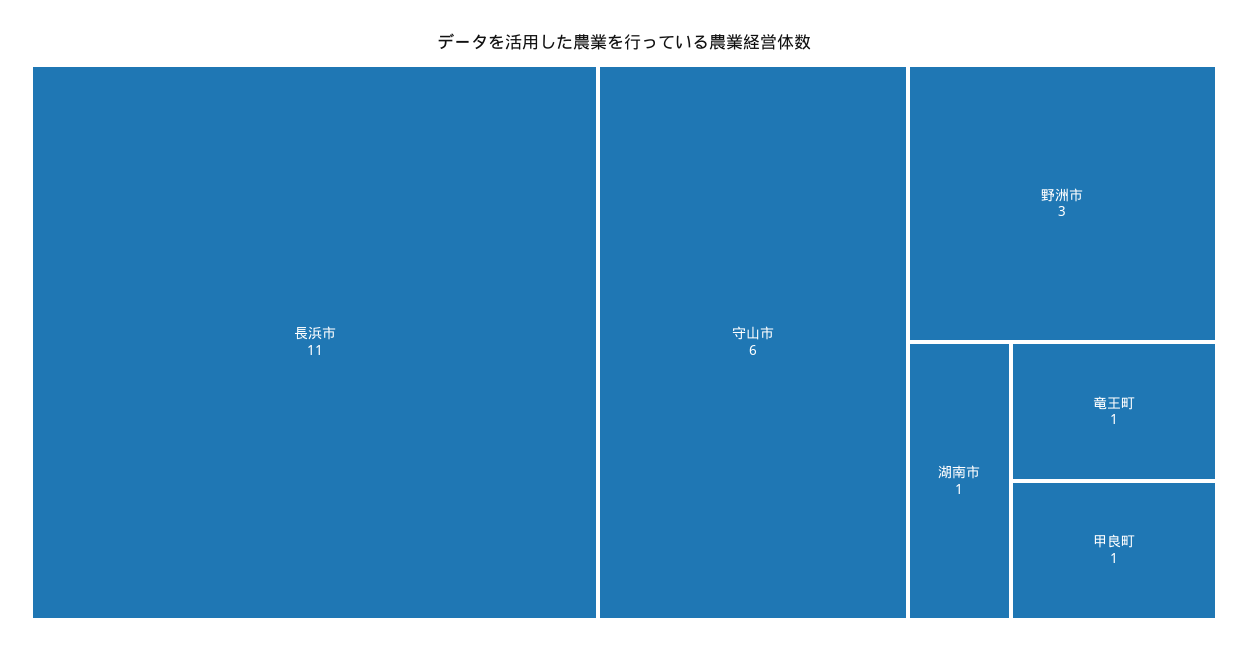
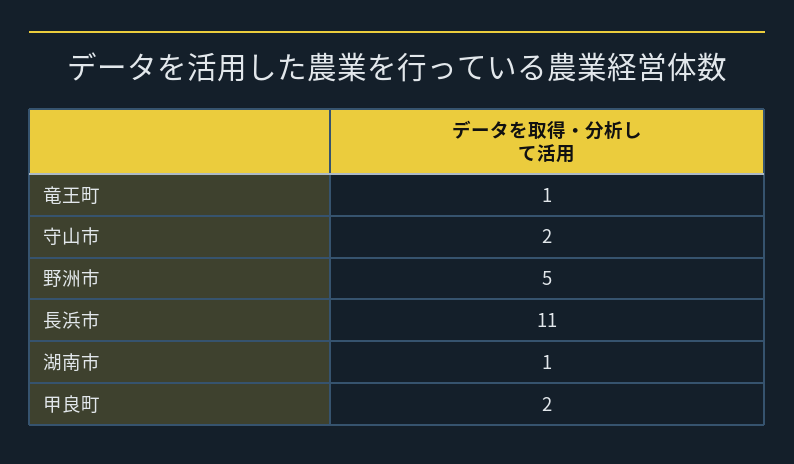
守山市: 6 -> 2
野洲市: 3 -> 5
甲良町: 1 -> 2

